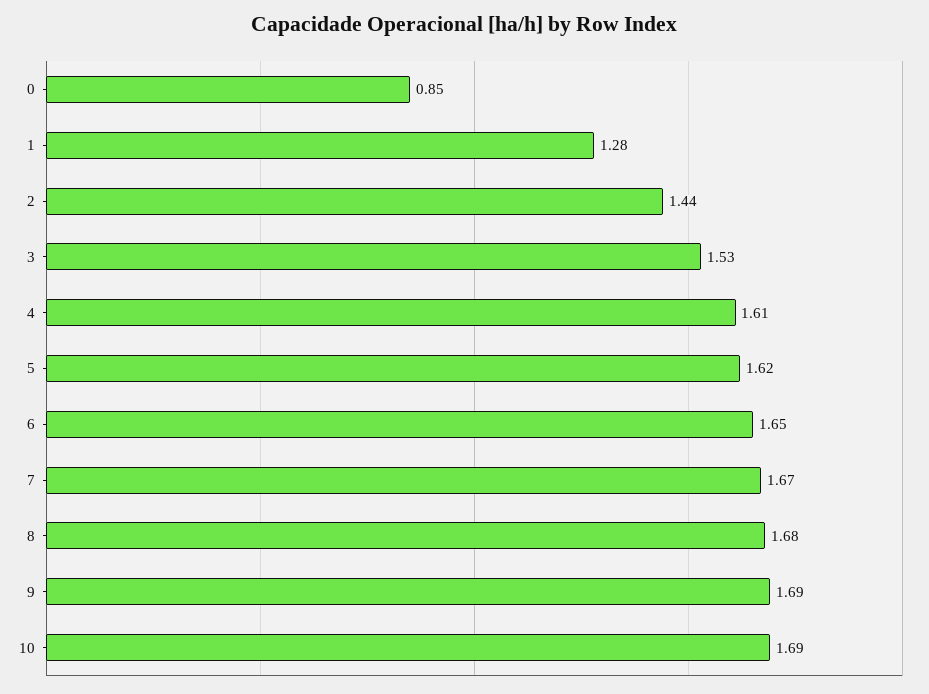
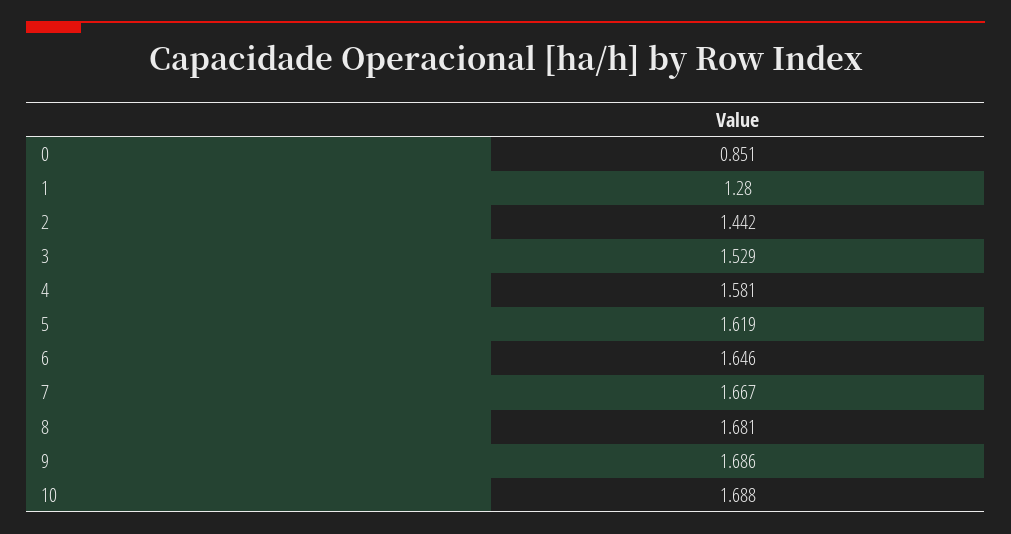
4: 1.61 -> 1.581

